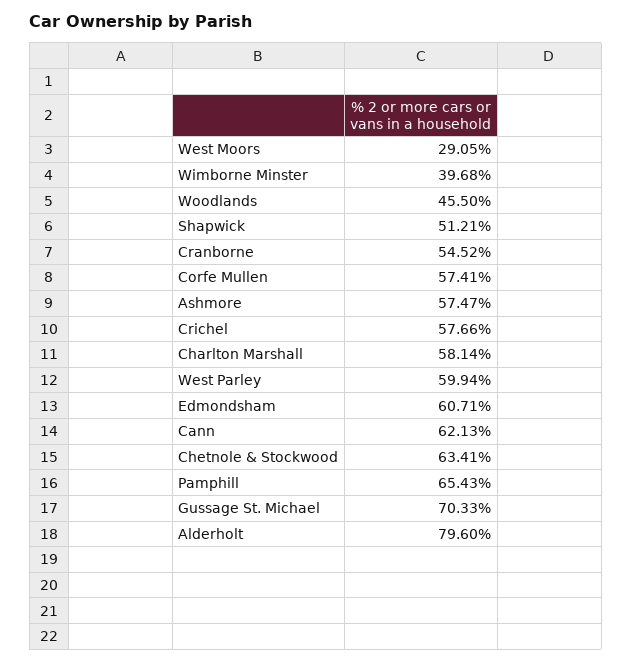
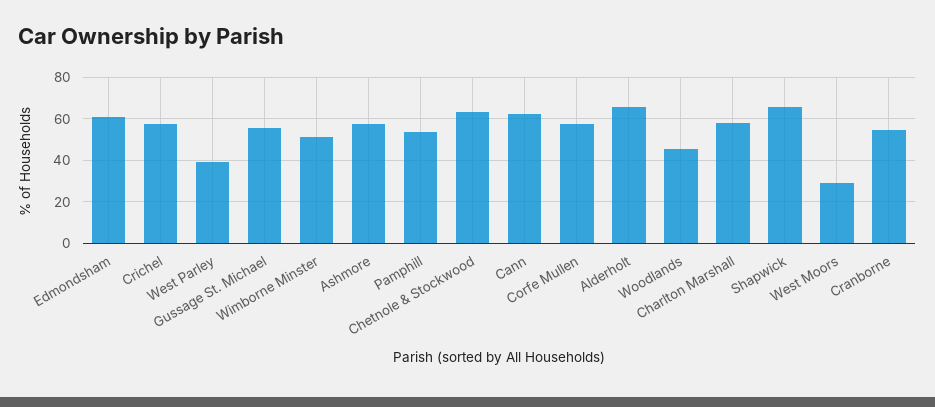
Wimborne Minster: 39.68 -> 50
Shapwick: 51.21 -> 65
West Parley: 59.94 -> 40
Pamphill: 65.43 -> 55
Gussage St. Michael: 70.33 -> 55
Alderholt: 79.6 -> 65

